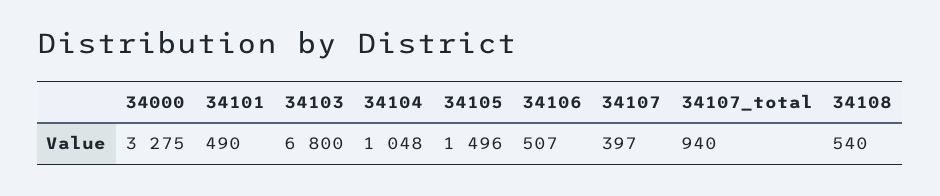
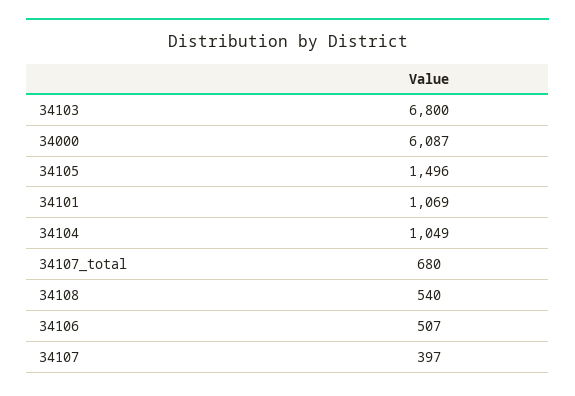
34000: 3275 -> 6087
34101: 490 -> 1069
34104: 1048 -> 1049
34107_total: 940 -> 680

